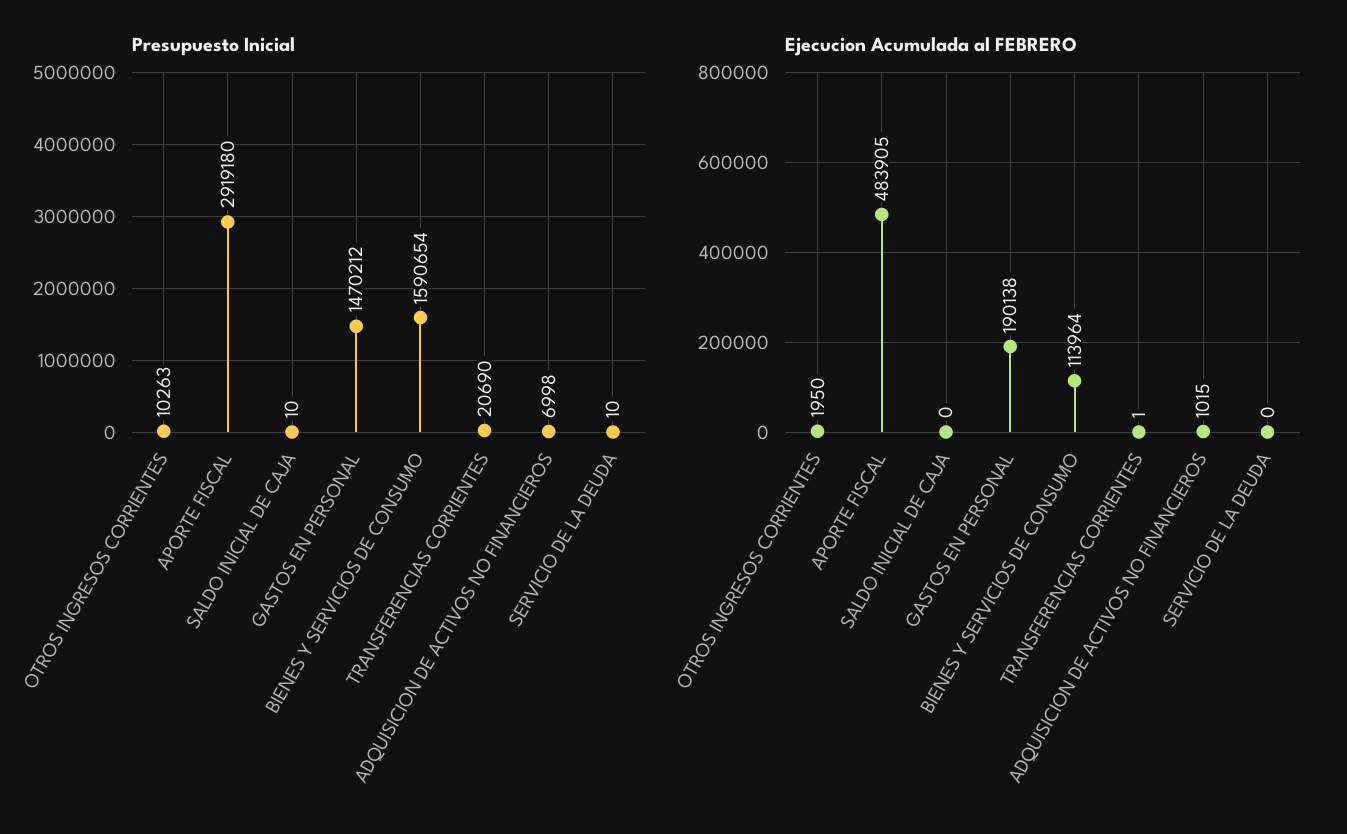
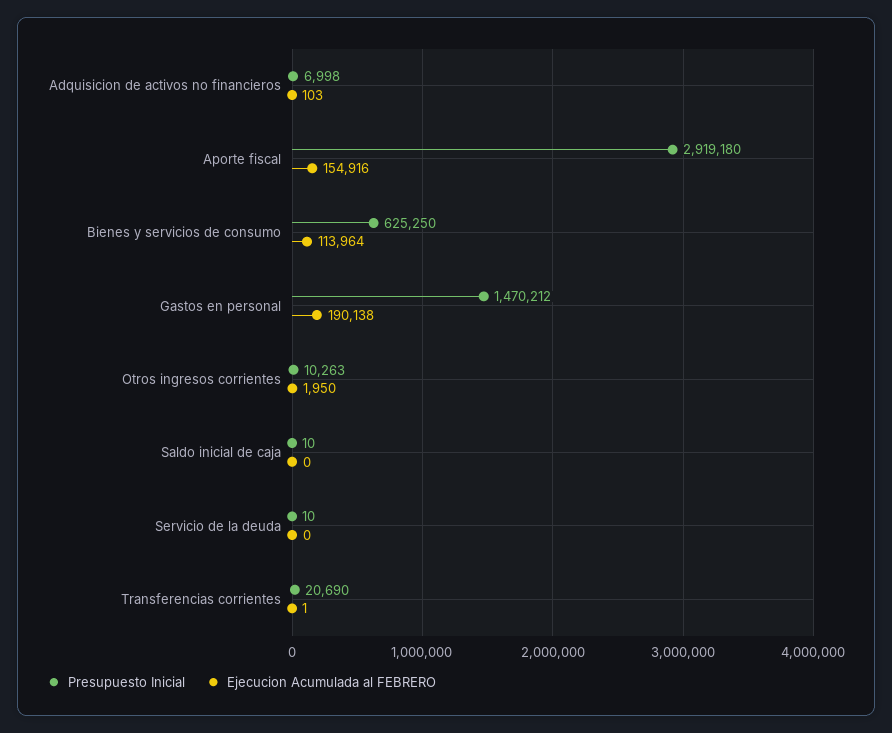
Presupuesto Inicial, BIENES Y SERVICIOS DE CONSUMO: 1590654 -> 625250
Ejecucion Acumulada al FEBRERO, APORTE FISCAL: 483905 -> 154916
Ejecucion Acumulada al FEBRERO, ADQUISICION DE ACTIVOS NO FINANCIEROS: 1015 -> 103

